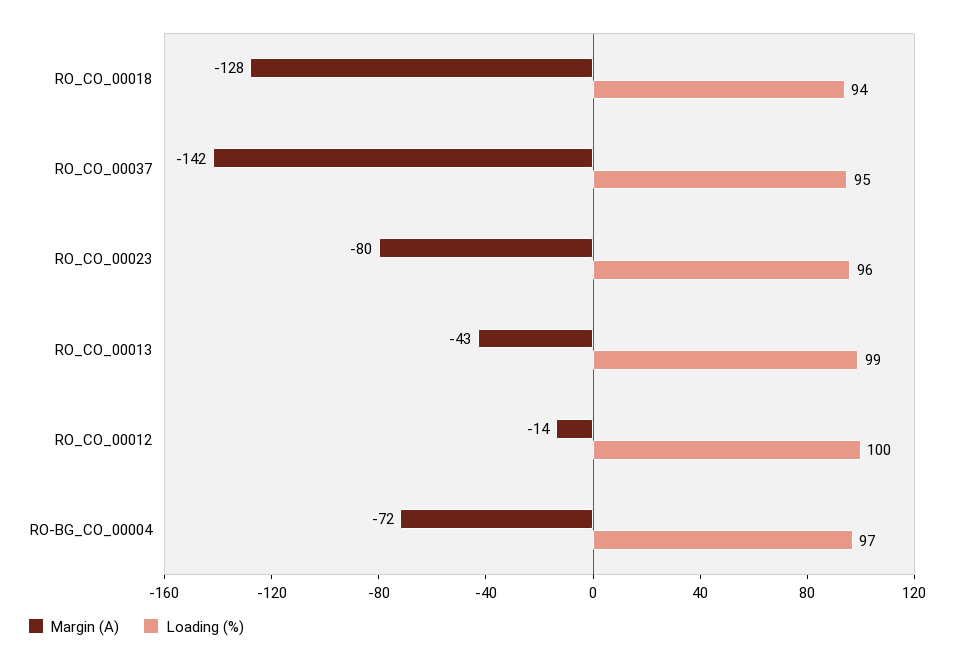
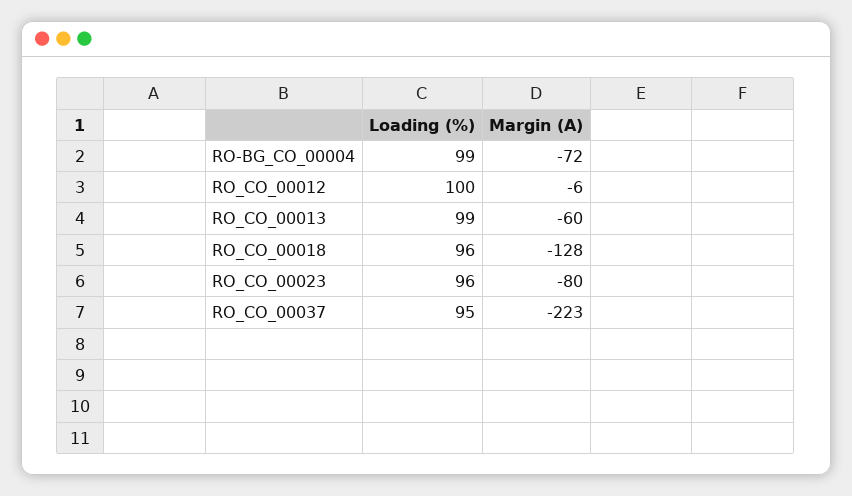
Loading (%), RO_CO_00018: 94 -> 96
Margin (A), RO_CO_00037: -142 -> -223
Margin (A), RO_CO_00013: -43 -> -60
Margin (A), RO_CO_00012: -14 -> -6
Loading (%), RO-BG_CO_00004: 97 -> 99

